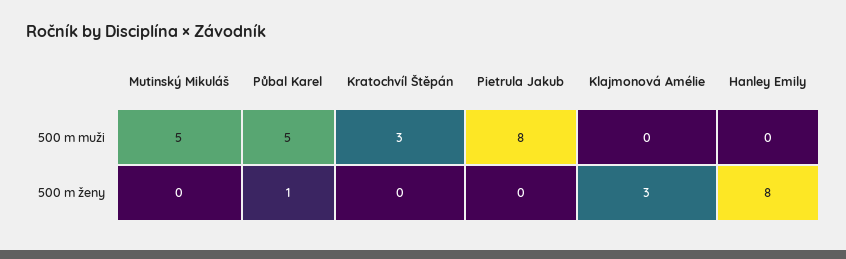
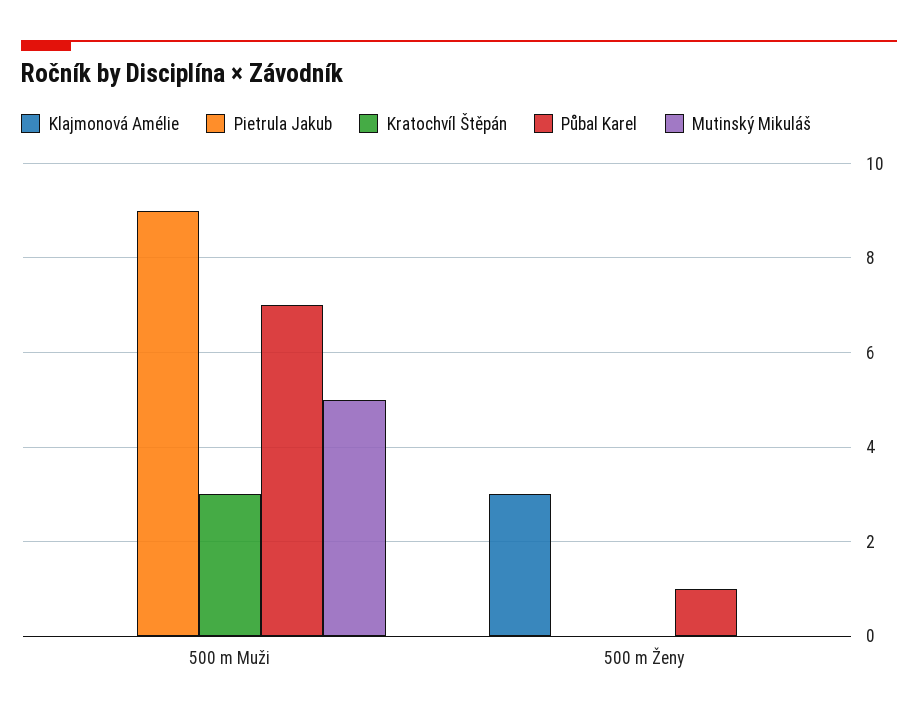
Půbal Karel, 500 m muži: 5 -> 7
Pietrula Jakub, 500 m muži: 8 -> 9
Hanley Emily, 500 m muži: 0 -> none
Hanley Emily, 500 m ženy: 8 -> none

